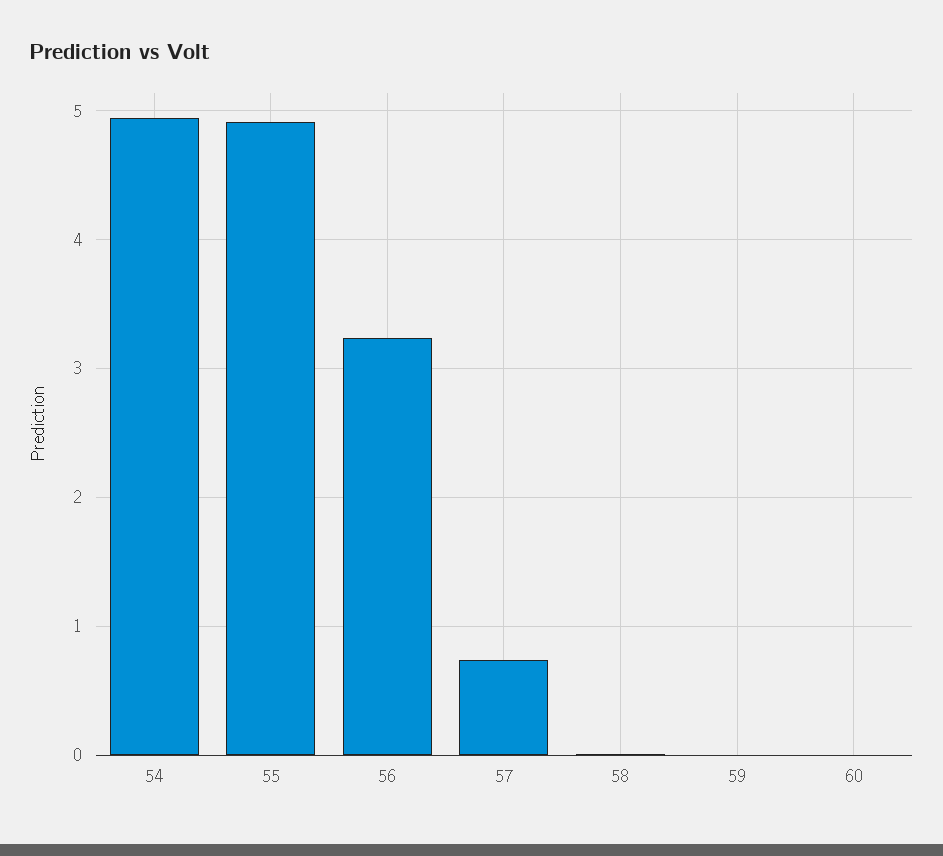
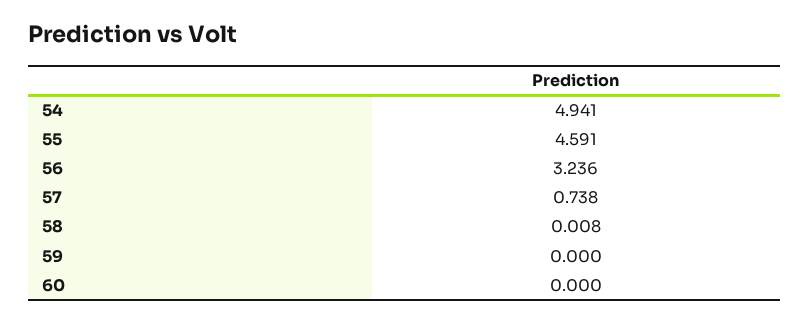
55: 4.9 -> 4.591

